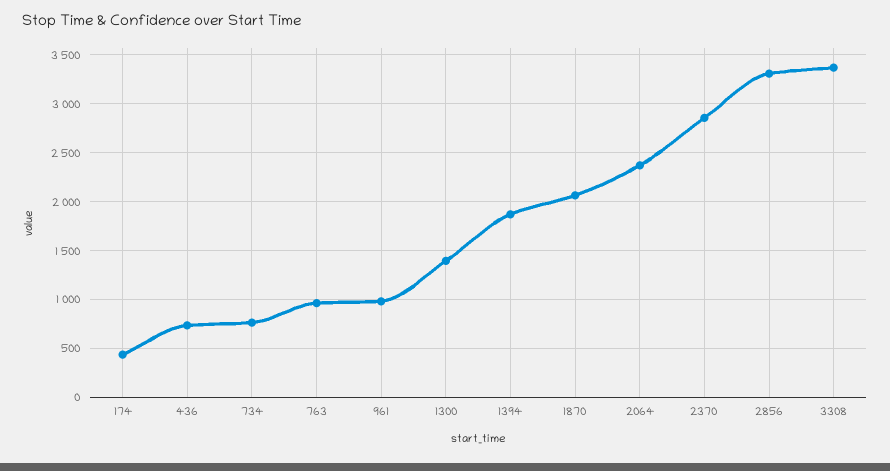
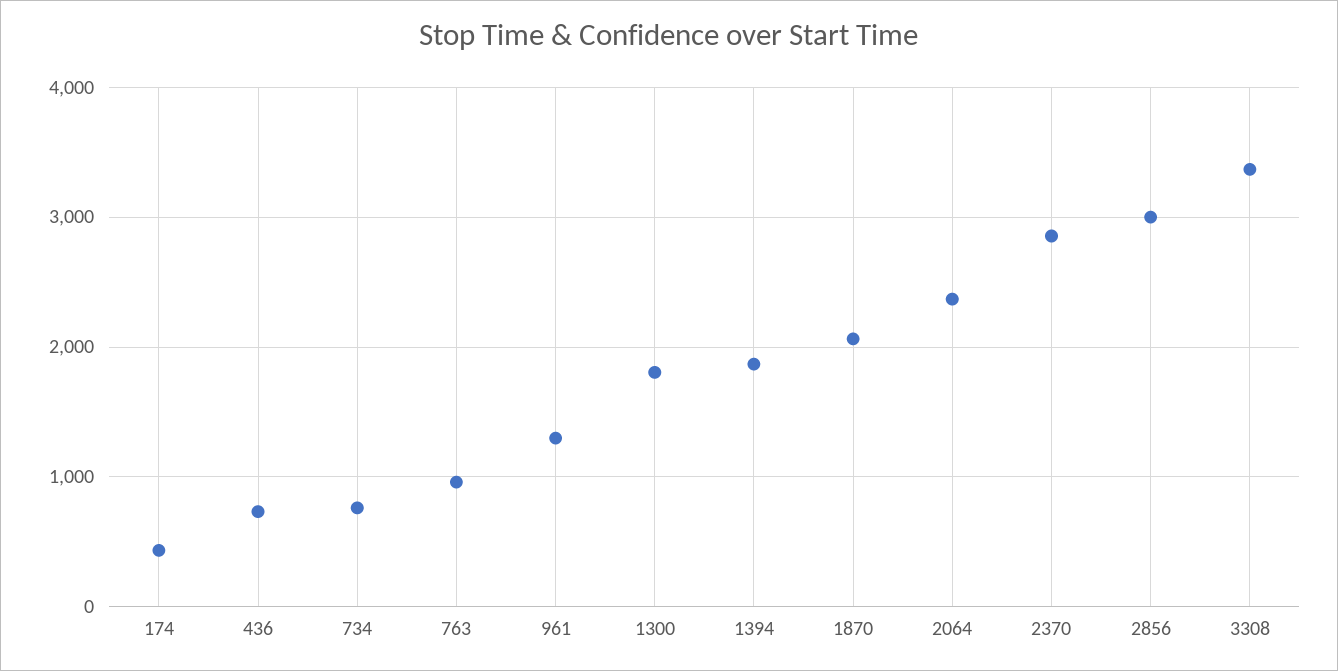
961: 1000 -> 1300
1300: 1400 -> 1800
2856: 3300 -> 3000

